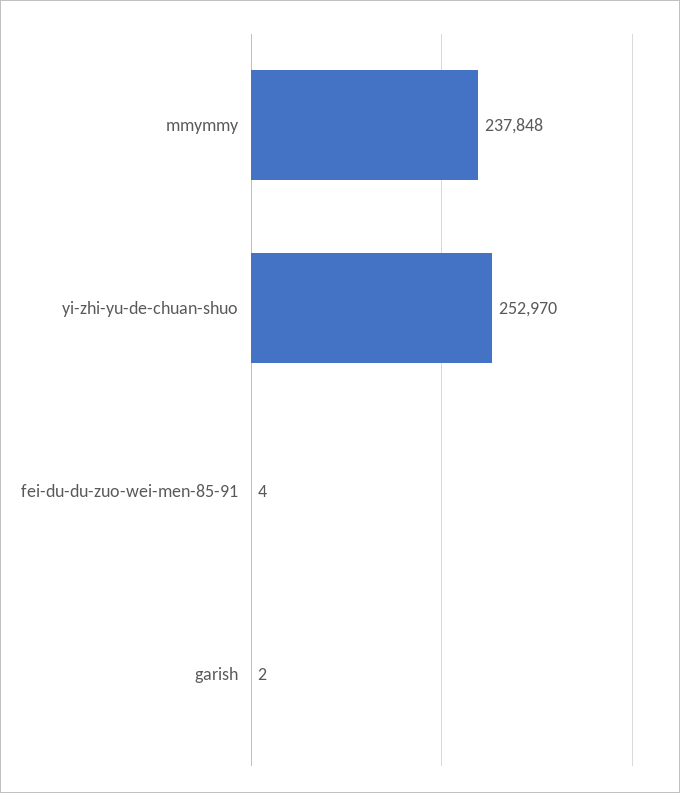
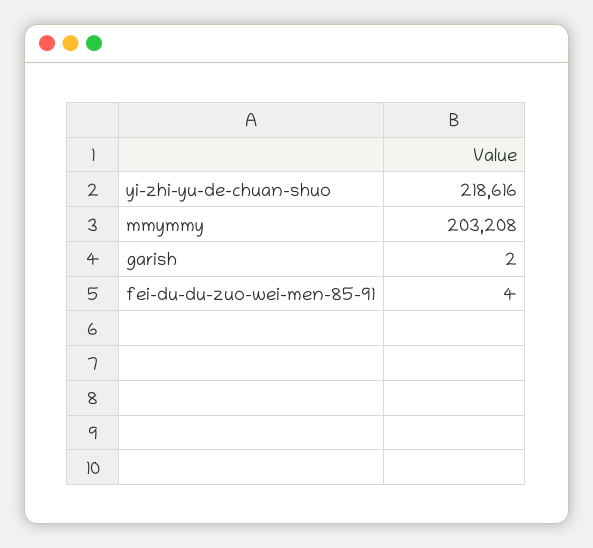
mmymmy: 237848 -> 203208
yi-zhi-yu-de-chuan-shuo: 252970 -> 218616

